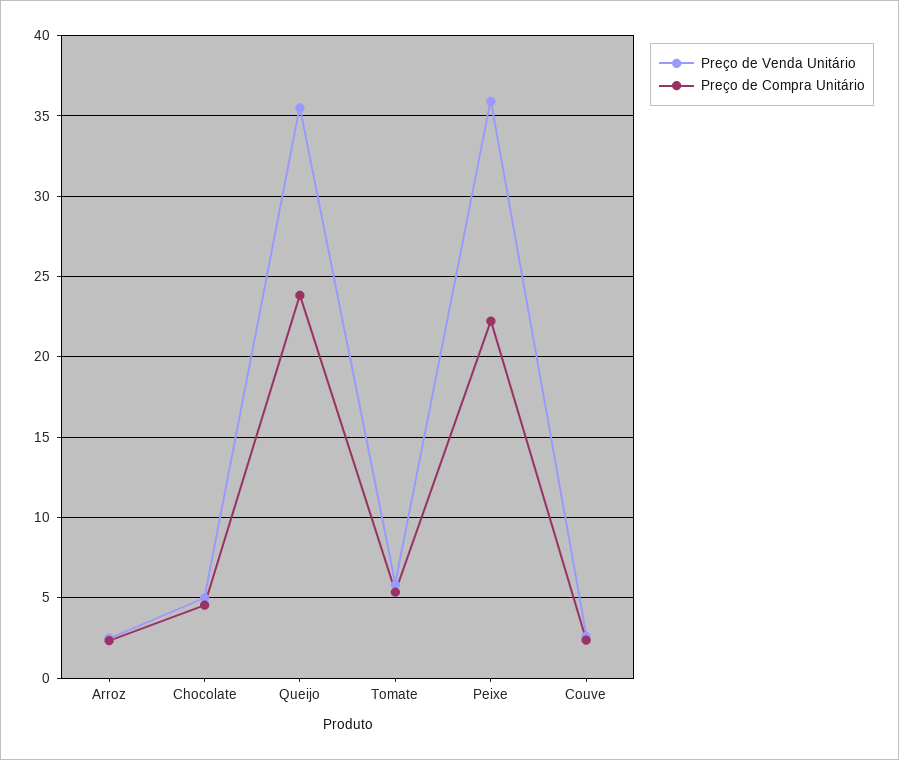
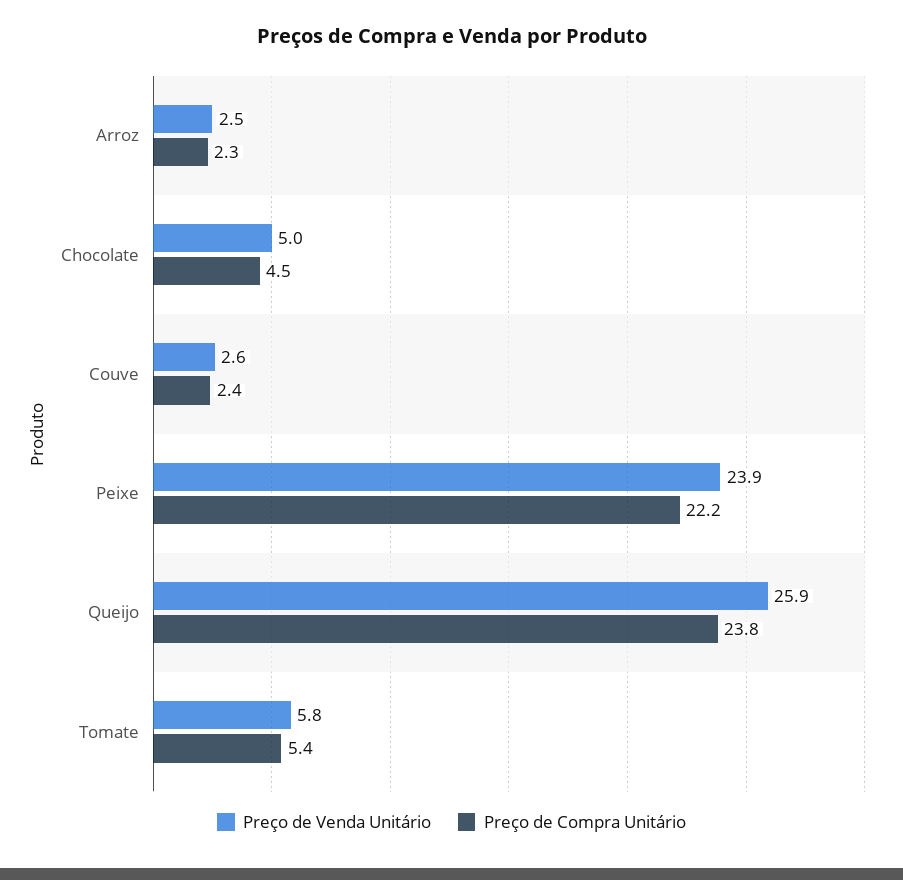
Preço de Venda Unitário, Queijo: 35.5 -> 25.9
Preço de Venda Unitário, Peixe: 36 -> 23.9

